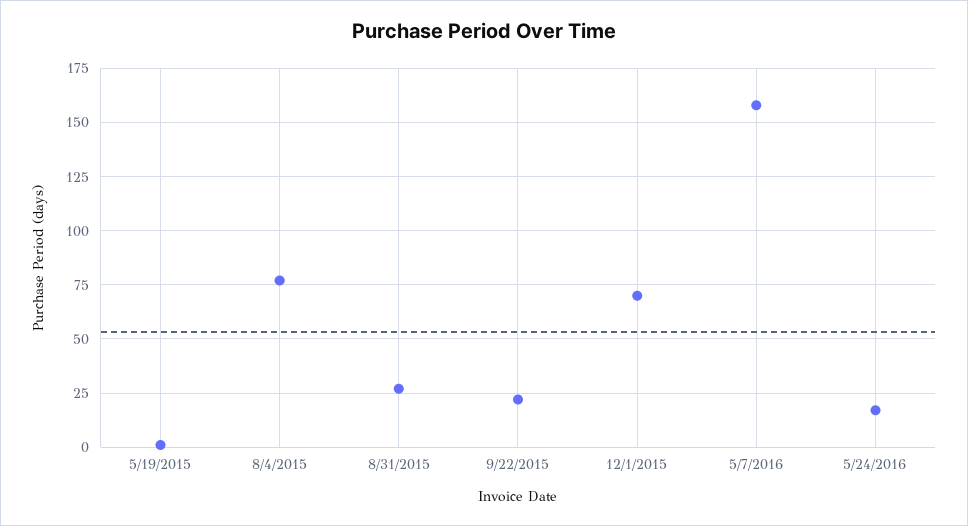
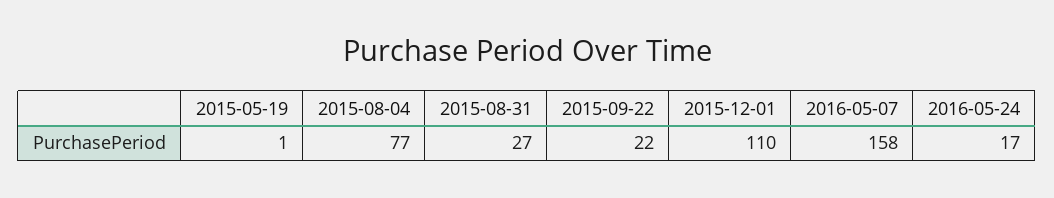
12/1/2015: 70 -> 110

